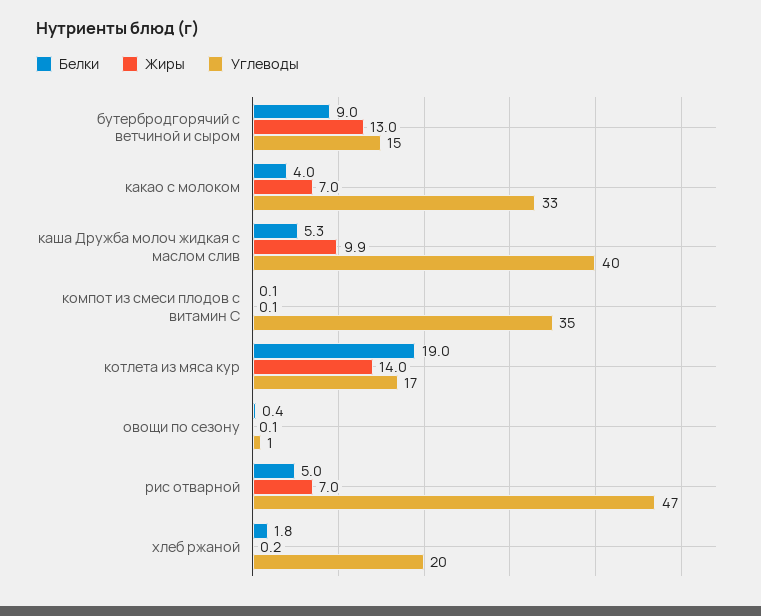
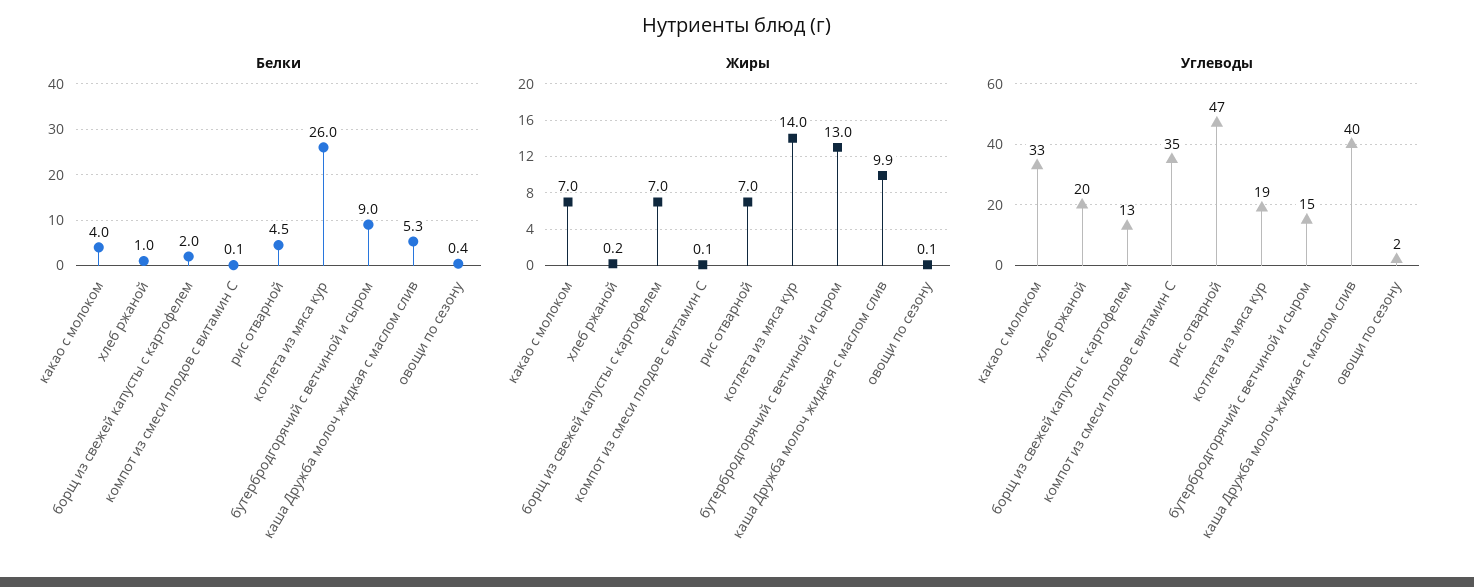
Белки, котлета из мяса кур: 19 -> 26
Углеводы, котлета из мяса кур: 17 -> 19
Углеводы, овощи по сезону: 1 -> 2
Белки, рис отварной: 5 -> 4.5
Белки, хлеб ржаной: 1.8 -> 1
Белки, борщ из свежей капусты с картофелем: none -> 2
Жиры, борщ из свежей капусты с картофелем: none -> 7
Углеводы, борщ из свежей капусты с картофелем: none -> 13

